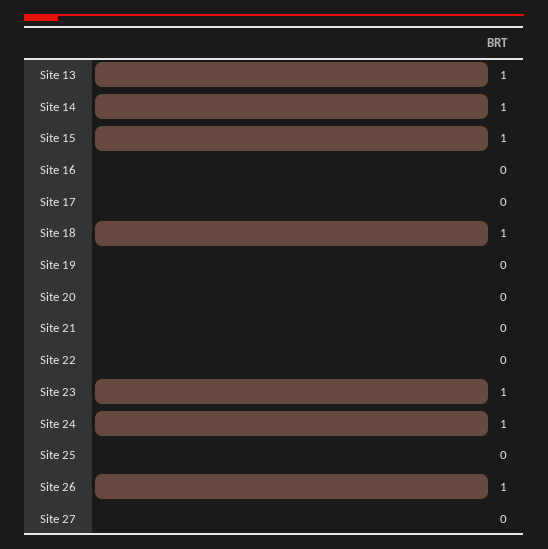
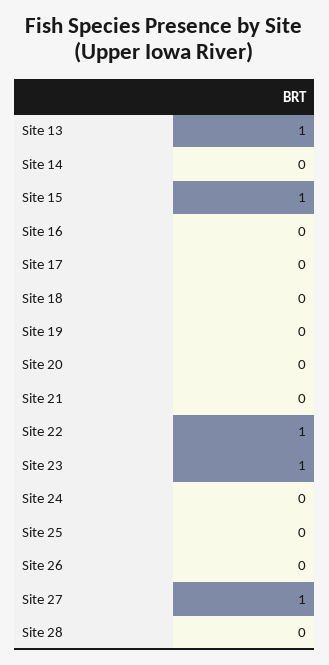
Site 14: 1 -> 0
Site 18: 1 -> 0
Site 22: 0 -> 1
Site 24: 1 -> 0
Site 26: 1 -> 0
Site 27: 0 -> 1
Site 28: none -> 0

